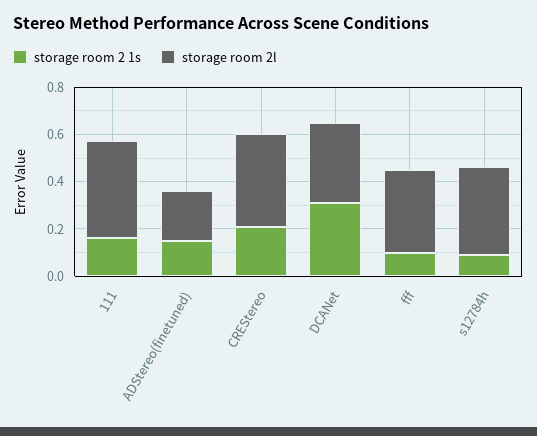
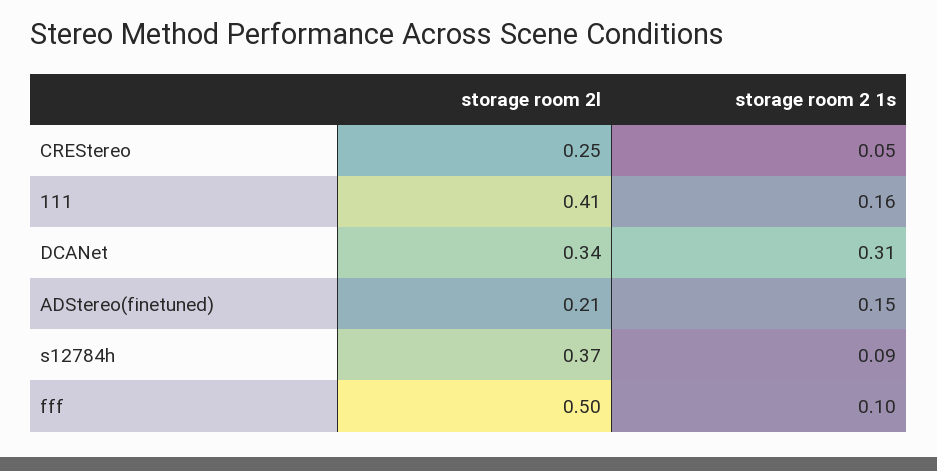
storage room 2 1s, CREStereo: 0.2 -> 0.05
storage room 2l, CREStereo: 0.4 -> 0.25
storage room 2l, fff: 0.35 -> 0.5

